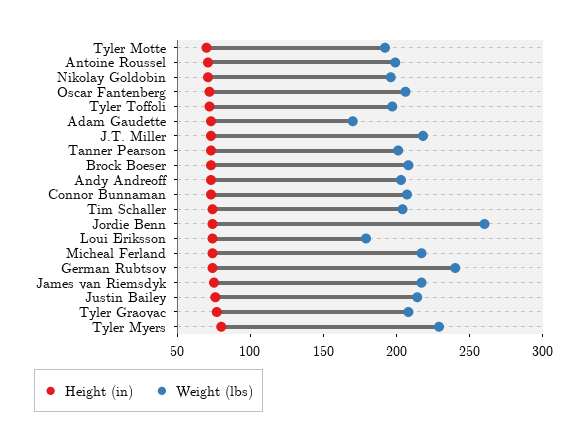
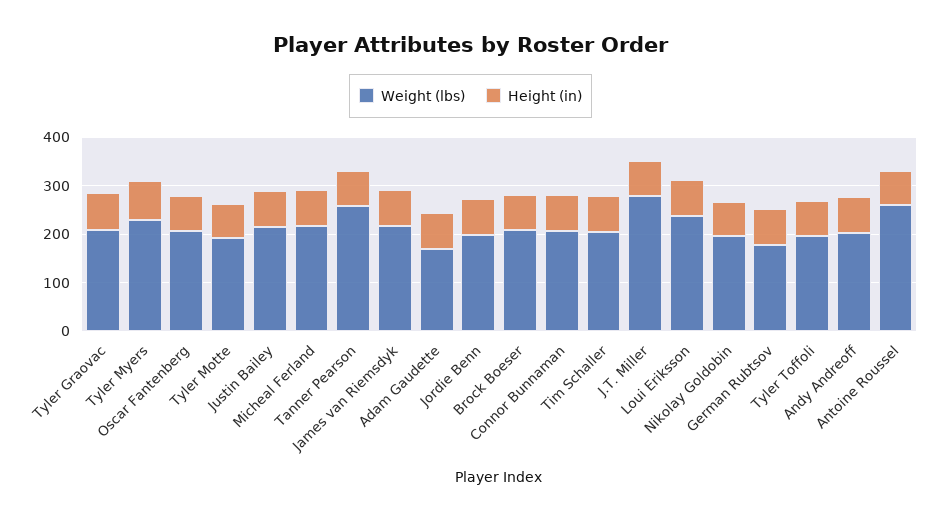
Weight (lbs), Antoine Roussel: 200 -> 260
Weight (lbs), J.T. Miller: 220 -> 280
Weight (lbs), Tanner Pearson: 200 -> 260
Weight (lbs), Jordie Benn: 260 -> 200
Weight (lbs), Loui Eriksson: 180 -> 240
Weight (lbs), German Rubtsov: 240 -> 180

